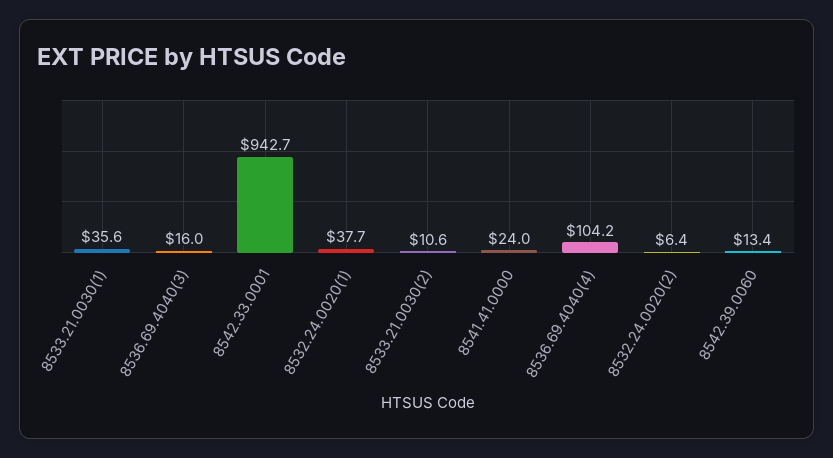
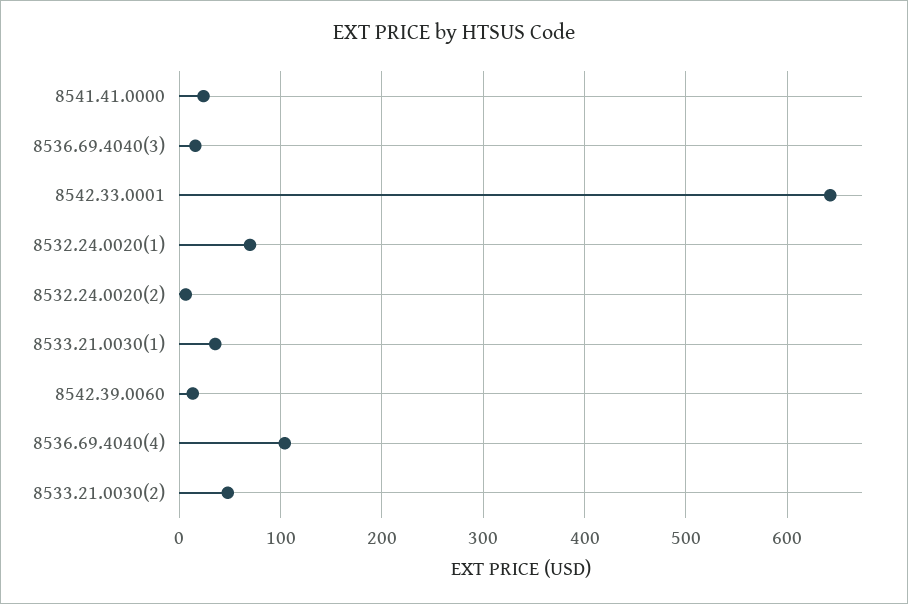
8542.33.0001: 942.7 -> 640
8532.24.0020(1): 37.7 -> 70
8533.21.0030(2): 10.6 -> 50

